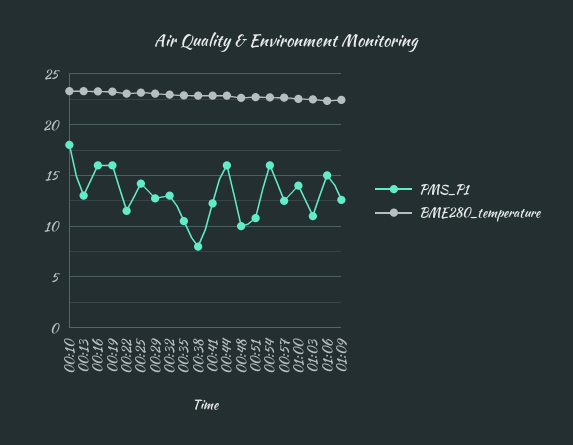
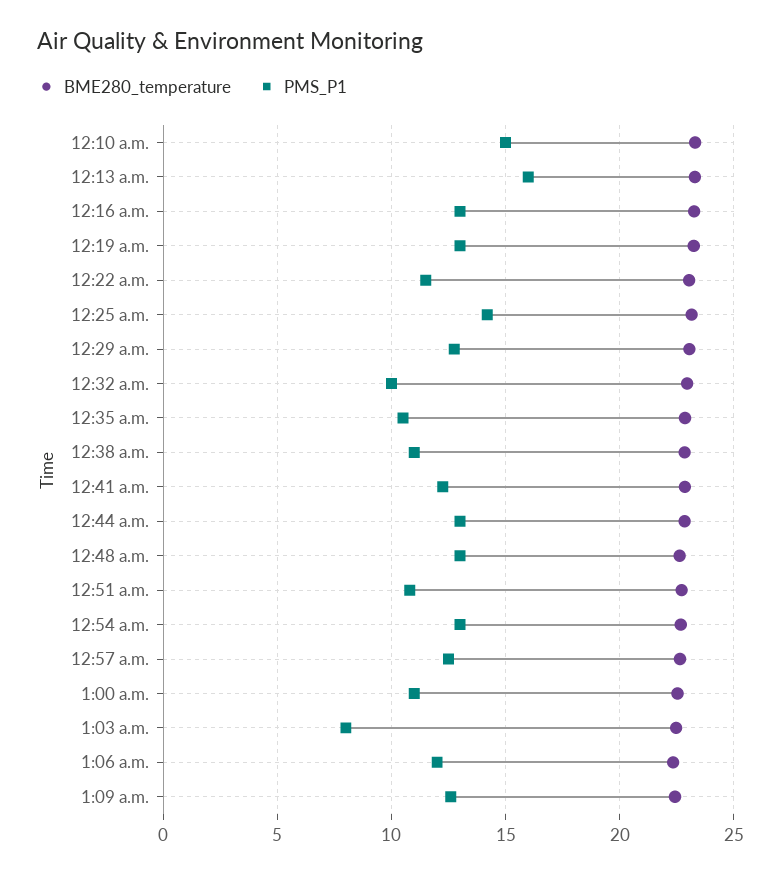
PMS_P1, 00:10: 18 -> 15
PMS_P1, 00:13: 13 -> 16
PMS_P1, 00:16: 16 -> 13
PMS_P1, 00:19: 16 -> 13
PMS_P1, 00:32: 13 -> 10
PMS_P1, 00:38: 8 -> 11
PMS_P1, 00:44: 16 -> 13
PMS_P1, 00:48: 10 -> 13
PMS_P1, 00:54: 16 -> 13
PMS_P1, 01:00: 14 -> 11
PMS_P1, 01:03: 11 -> 8
PMS_P1, 01:06: 15 -> 12

